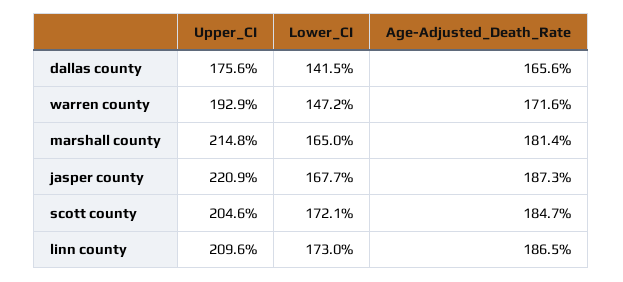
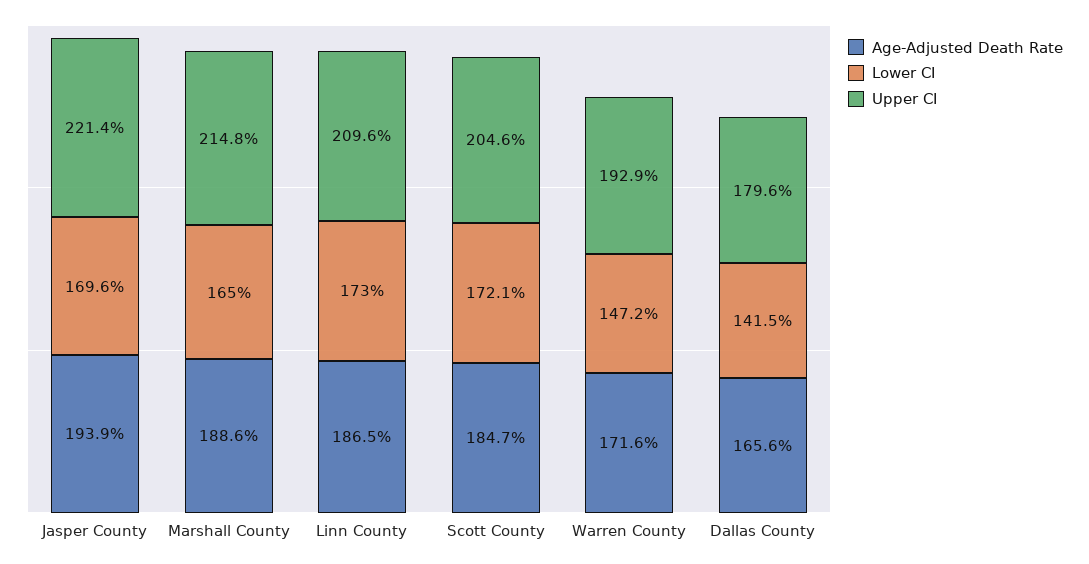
Upper_CI, dallas county: 175.6 -> 179.6
Age-Adjusted_Death_Rate, marshall county: 181.4 -> 188.6
Upper_CI, jasper county: 220.9 -> 221.4
Lower_CI, jasper county: 167.7 -> 169.6
Age-Adjusted_Death_Rate, jasper county: 187.3 -> 193.9

